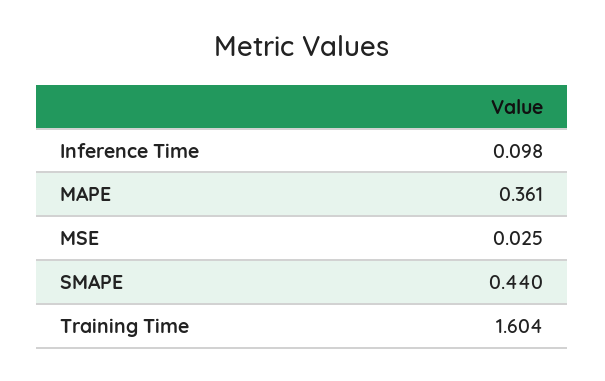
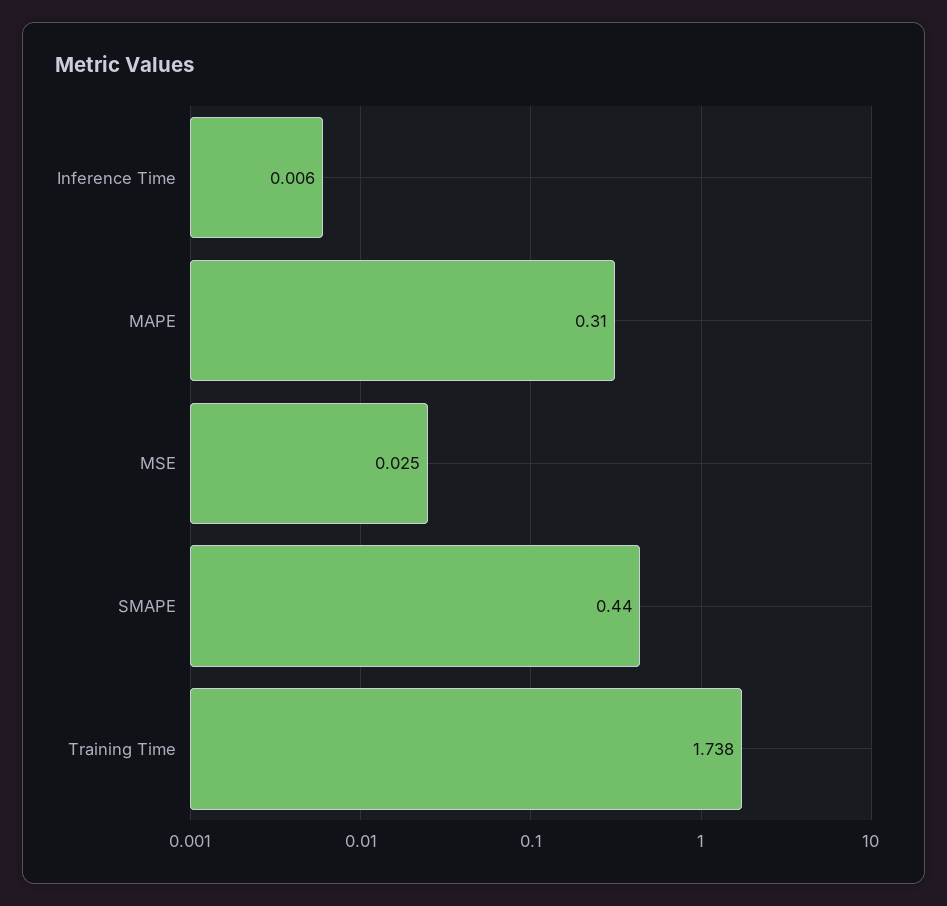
Inference Time: 0.098 -> 0.006
MAPE: 0.361 -> 0.31
Training Time: 1.604 -> 1.738

